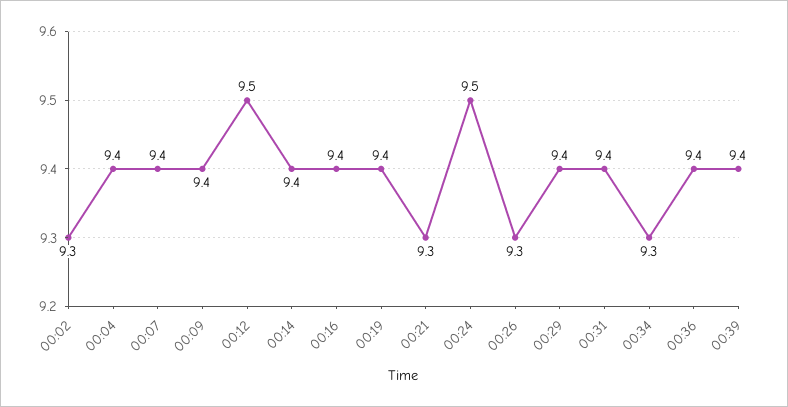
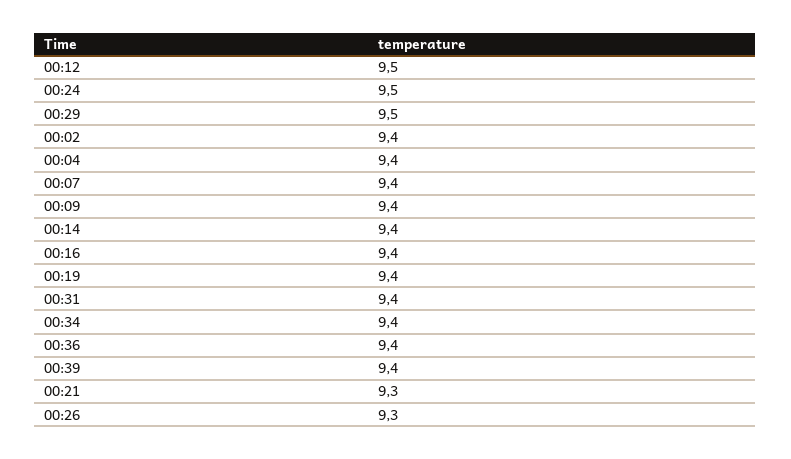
00:02: 9.3 -> 9.4
00:29: 9.4 -> 9.5
00:34: 9.3 -> 9.4

